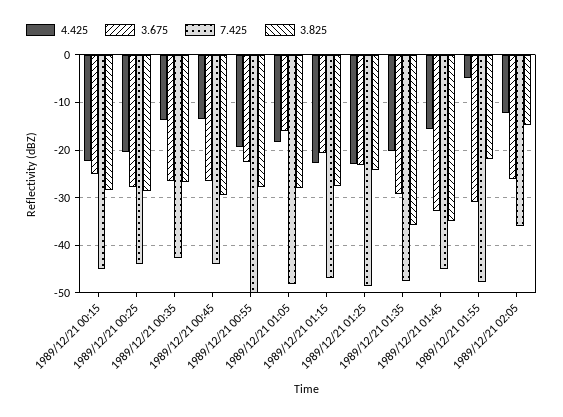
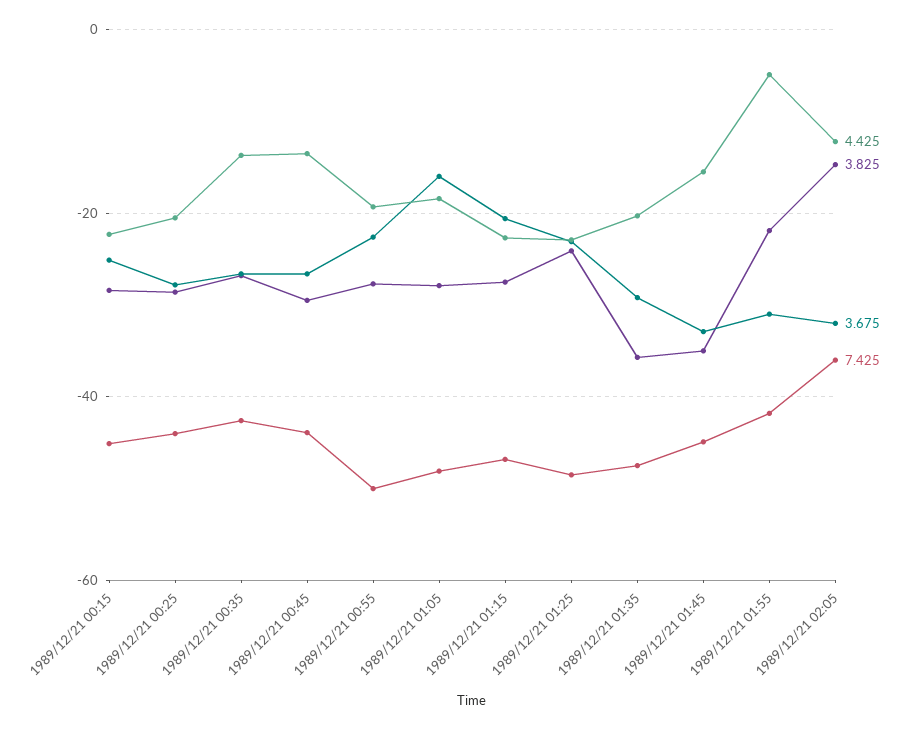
7.425, 1989/12/21 01:55: -48 -> -42
3.675, 1989/12/21 02:05: -26 -> -32

